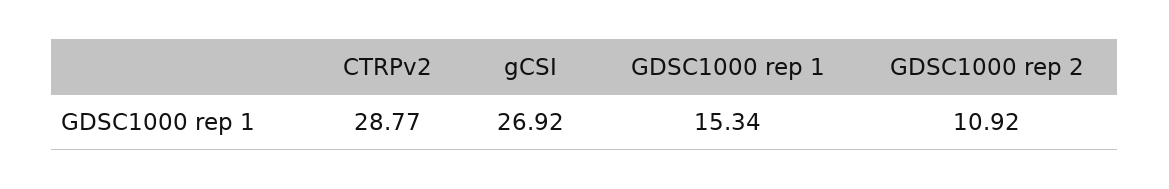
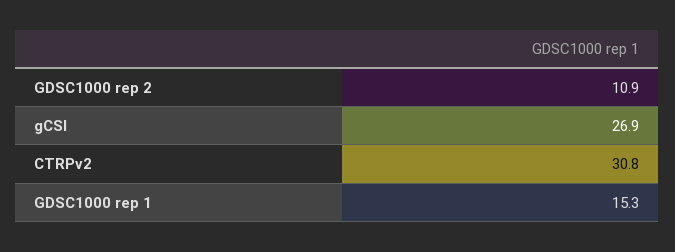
CTRPv2: 28.77 -> 30.8

